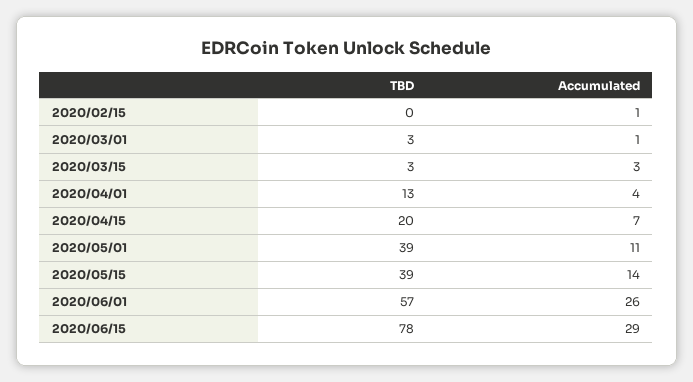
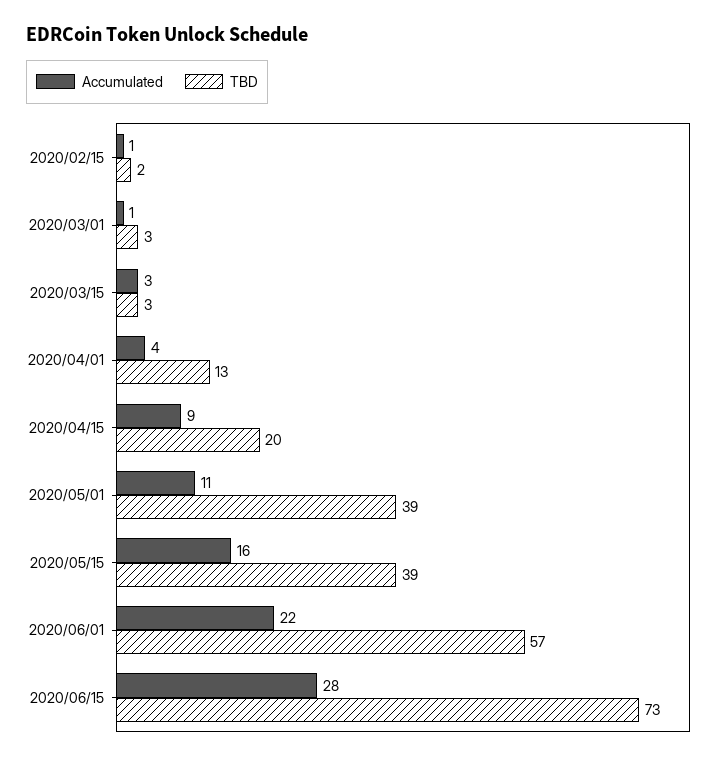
TBD, 2020/02/15: 0 -> 2
Accumulated, 2020/04/15: 7 -> 9
Accumulated, 2020/05/15: 14 -> 16
Accumulated, 2020/06/01: 26 -> 22
TBD, 2020/06/15: 78 -> 73
Accumulated, 2020/06/15: 29 -> 28

